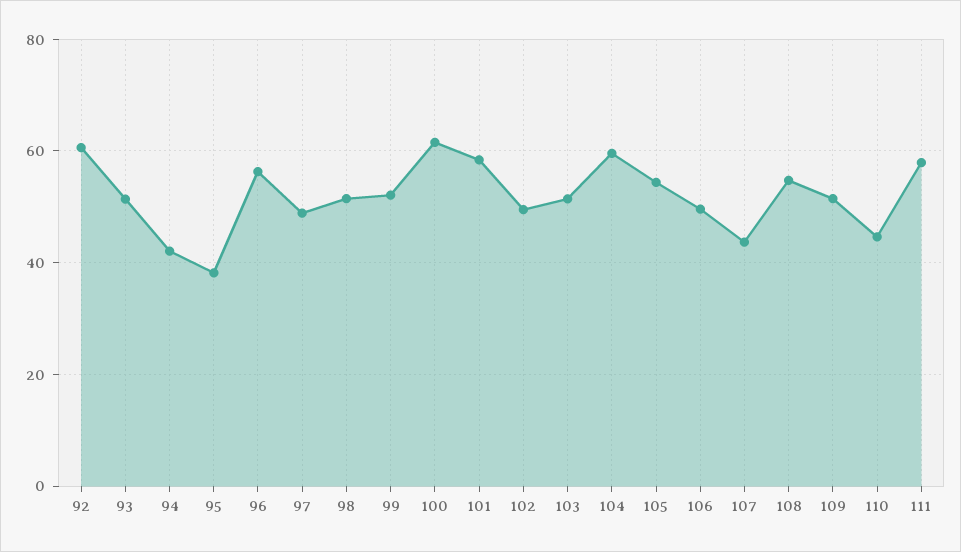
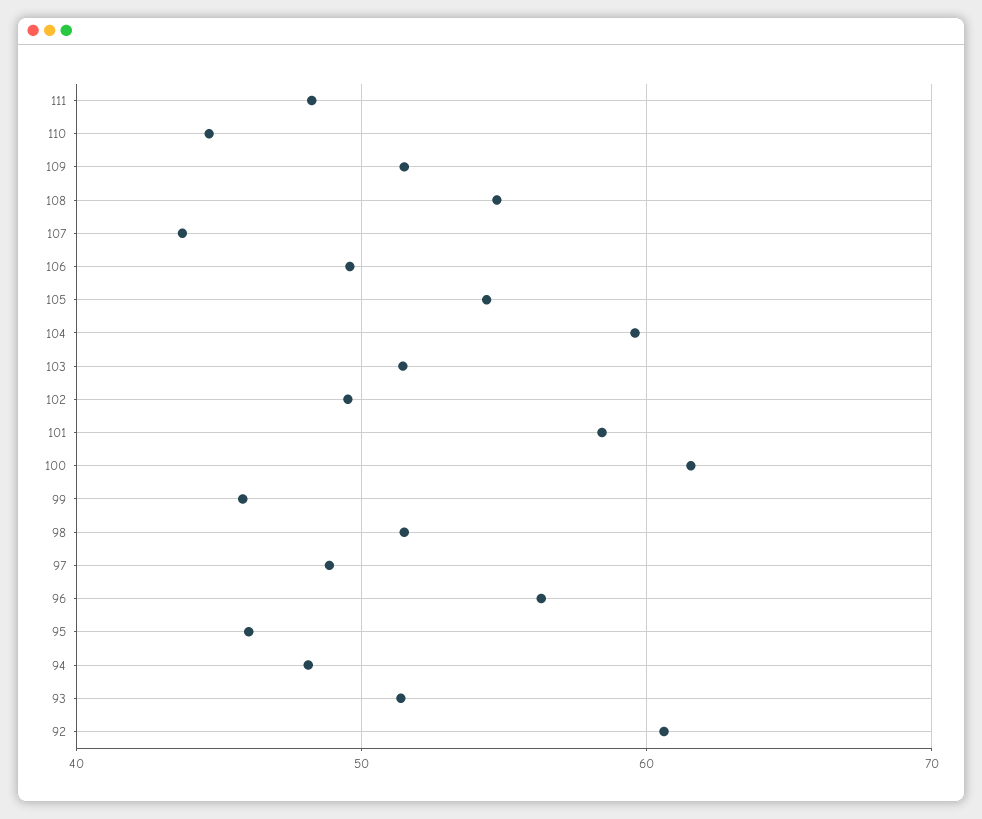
94: 42 -> 48
95: 38 -> 46
99: 52 -> 46
111: 58 -> 48

